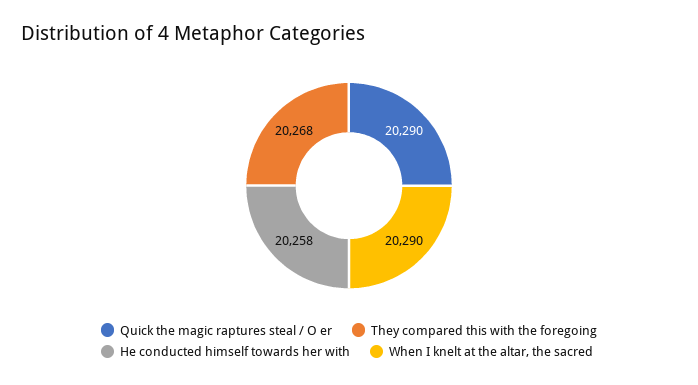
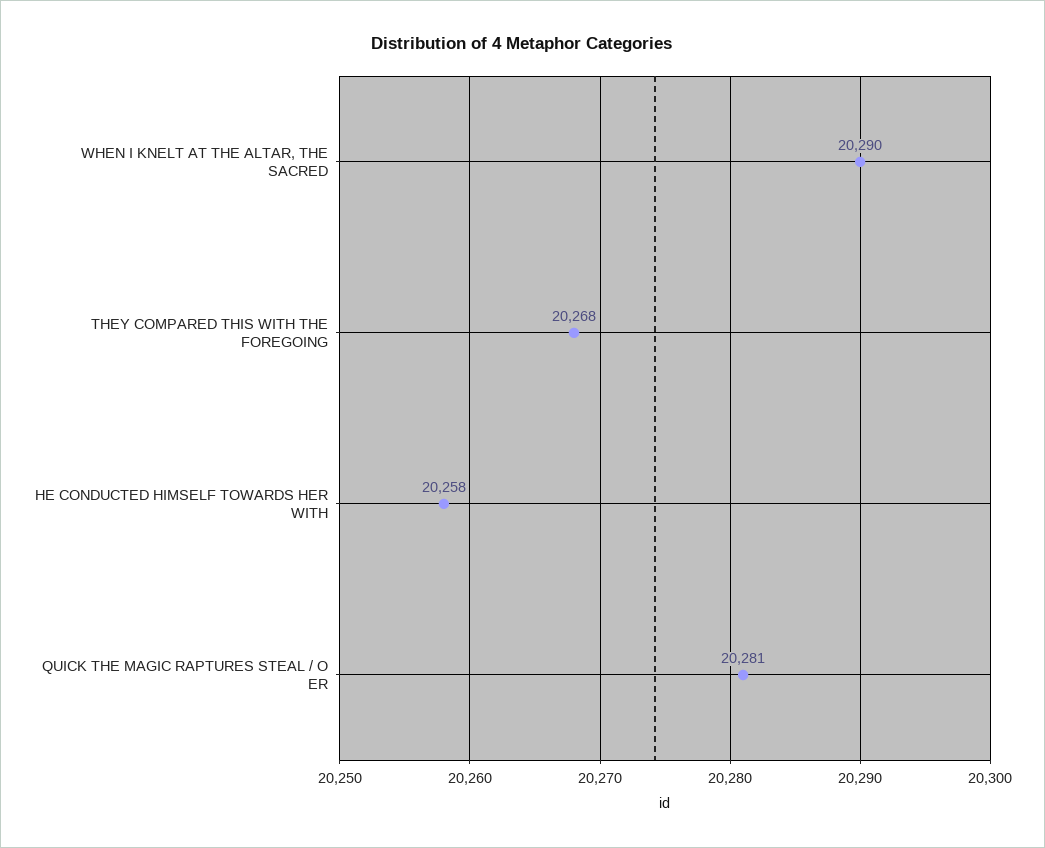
Quick the magic raptures steal / O er: 20290 -> 20281

